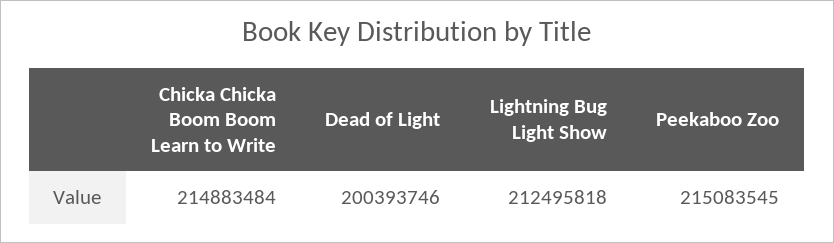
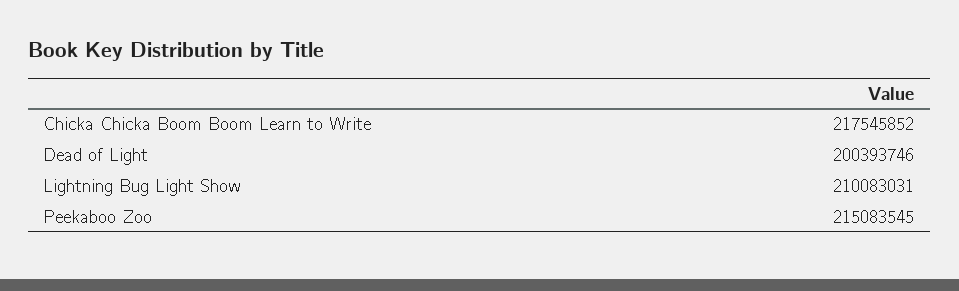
Chicka Chicka Boom Boom Learn to Write: 214883484 -> 217545852
Lightning Bug Light Show: 212495818 -> 210083031

